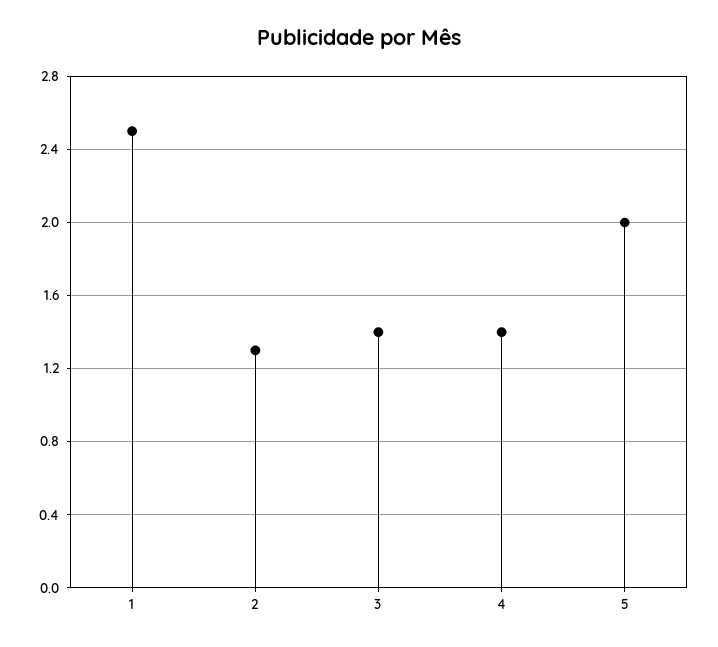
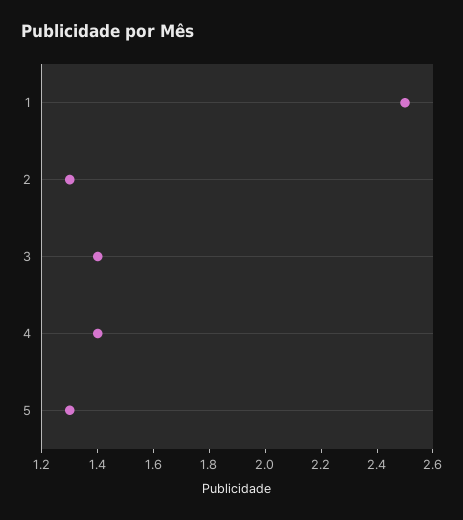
5: 2 -> 1.3

